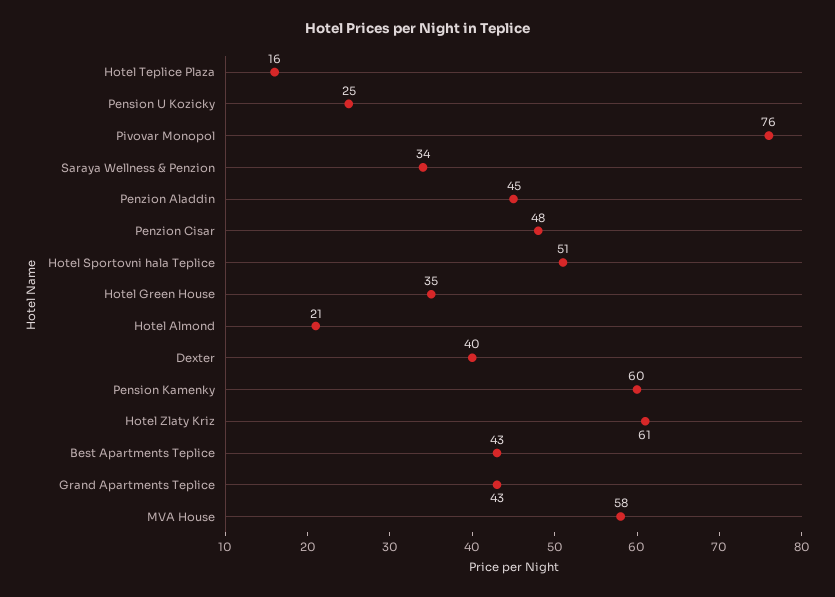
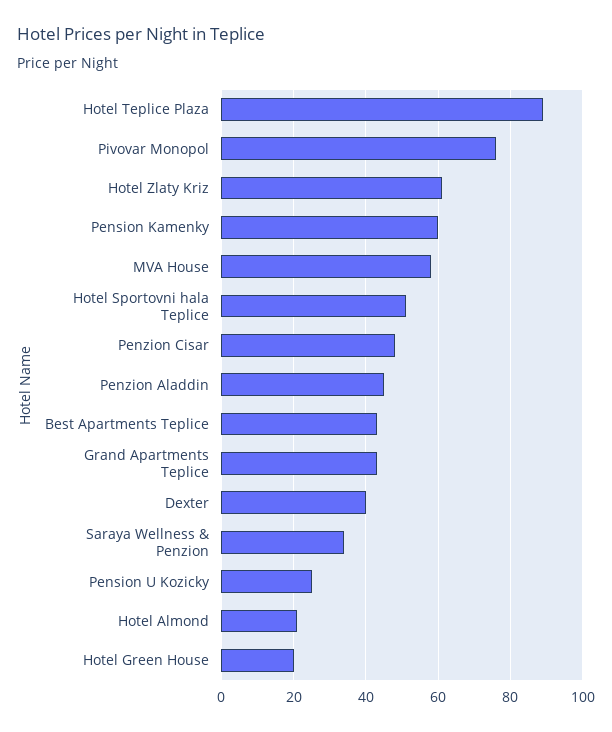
Hotel Teplice Plaza: 16 -> 90
Hotel Green House: 35 -> 20

